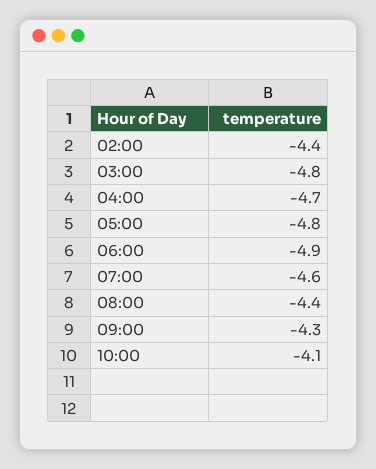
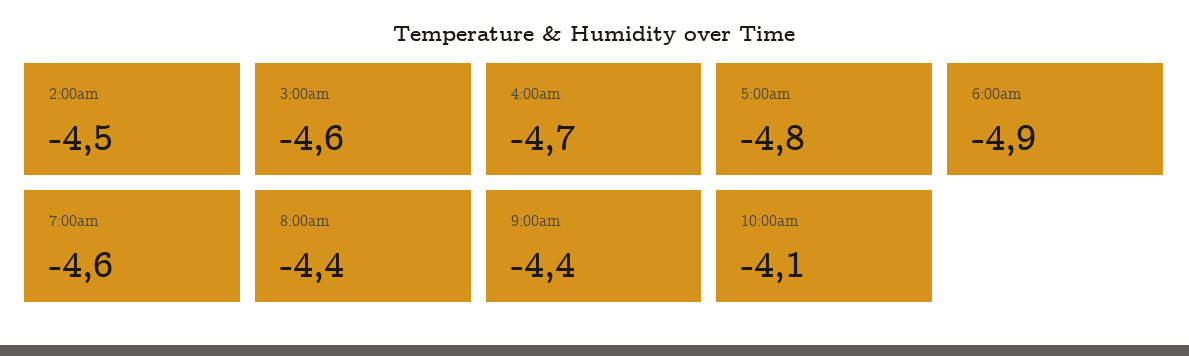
02:00: -4.4 -> -4.5
03:00: -4.8 -> -4.6
09:00: -4.3 -> -4.4

